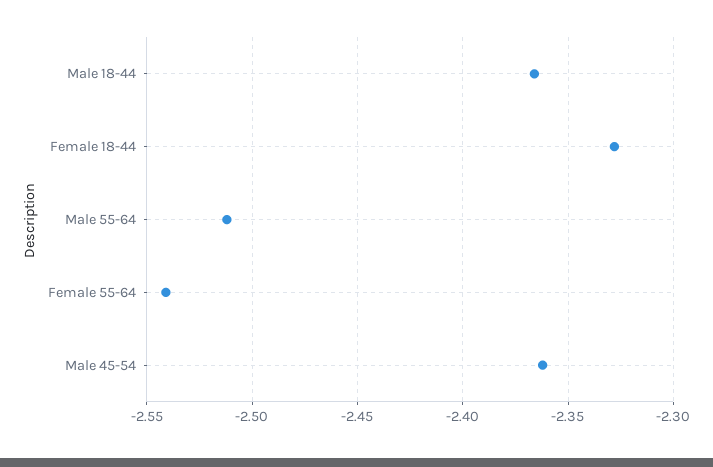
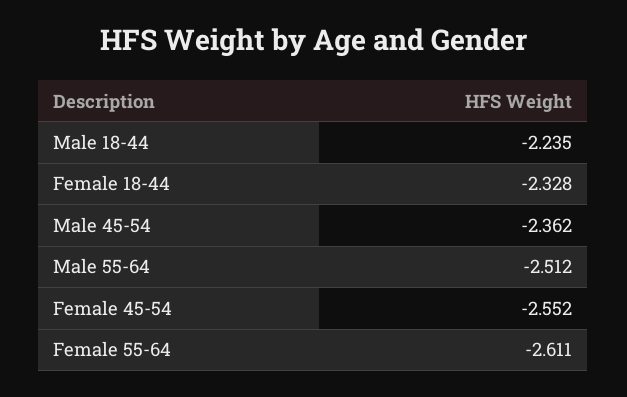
Male 18-44: -2.365 -> -2.235
Female 55-64: -2.54 -> -2.611
Female 45-54: none -> -2.552

